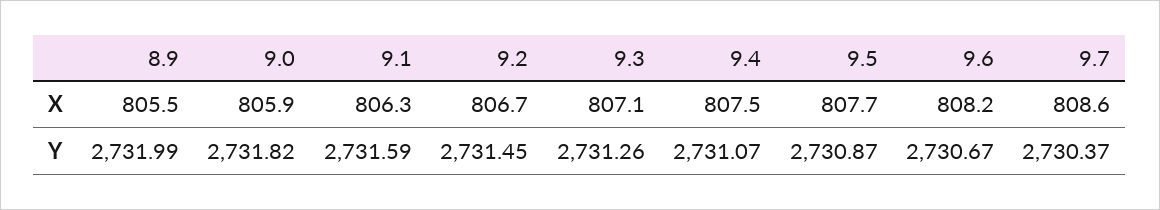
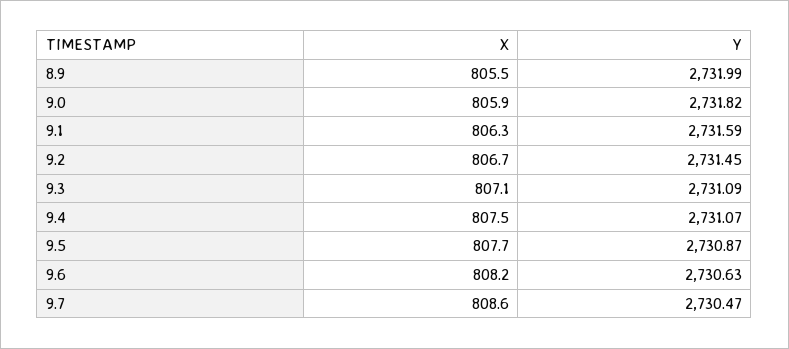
9.3, Y: 2731.26 -> 2731.09
9.6, Y: 2730.67 -> 2730.63
9.7, Y: 2730.37 -> 2730.47

